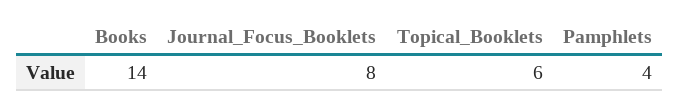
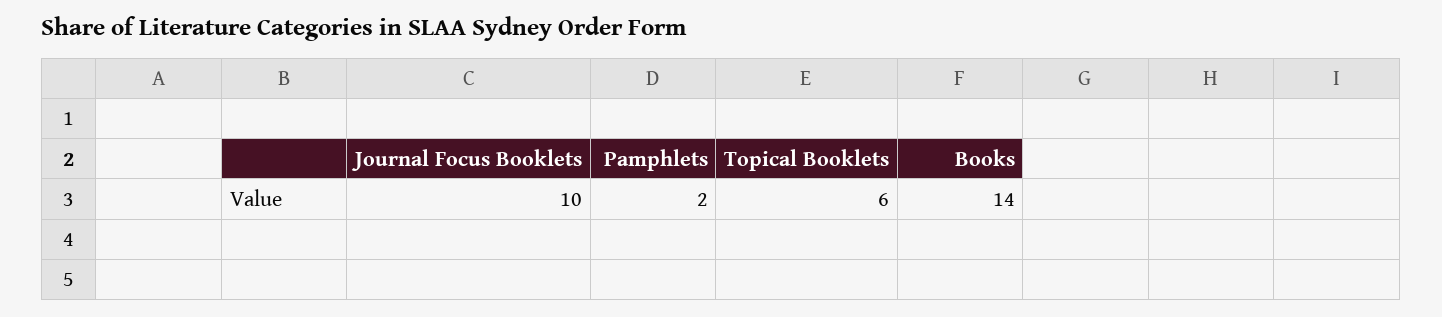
Journal_Focus_Booklets: 8 -> 10
Pamphlets: 4 -> 2

